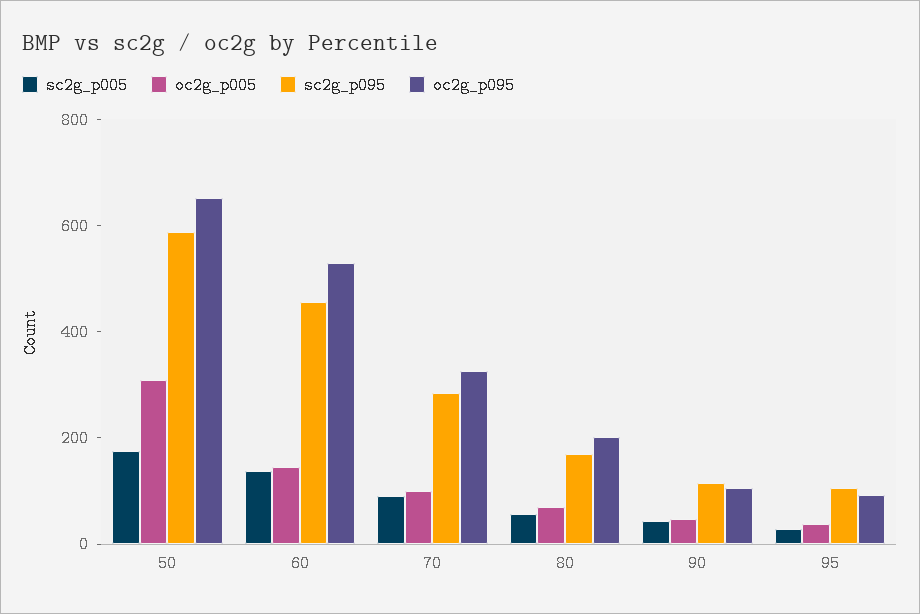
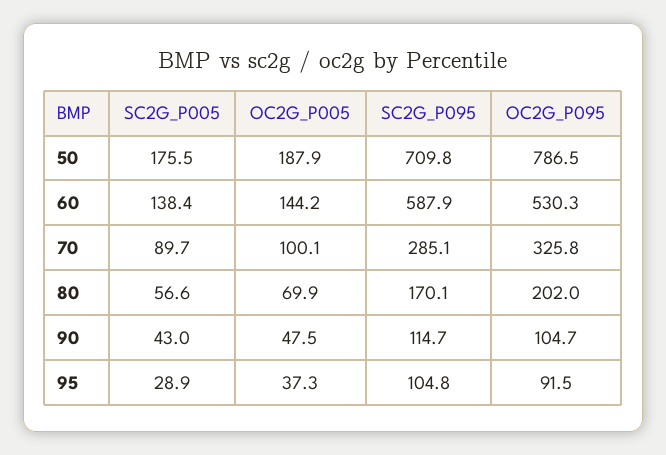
oc2g_p005, 50: 300 -> 187.9
sc2g_p095, 50: 600 -> 709.8
oc2g_p095, 50: 650 -> 786.5
sc2g_p095, 60: 450 -> 587.9

